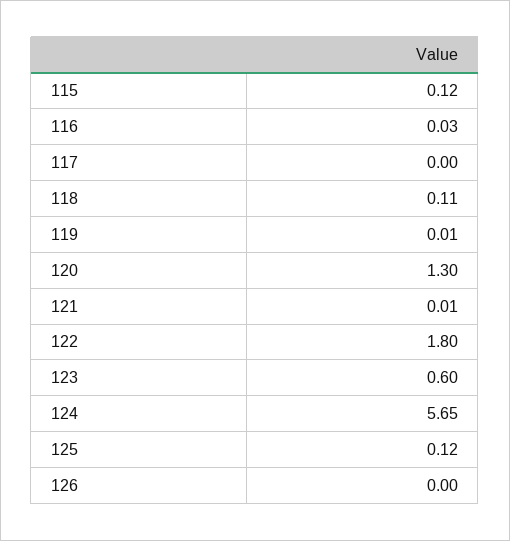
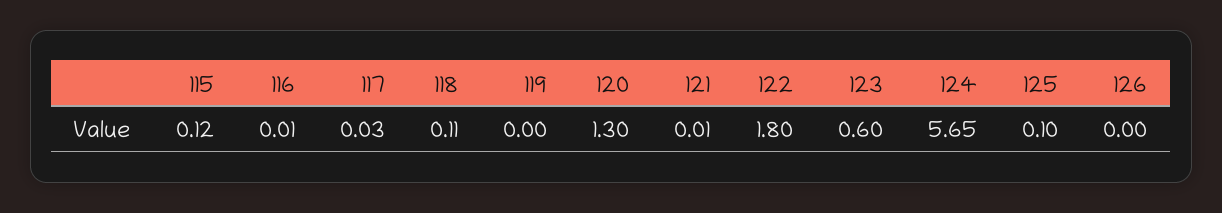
116: 0.03 -> 0.01
117: 0 -> 0.03
119: 0.01 -> 0
125: 0.12 -> 0.1

